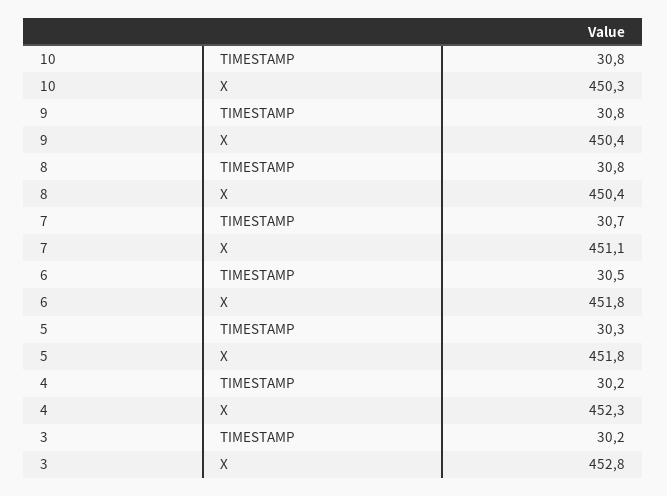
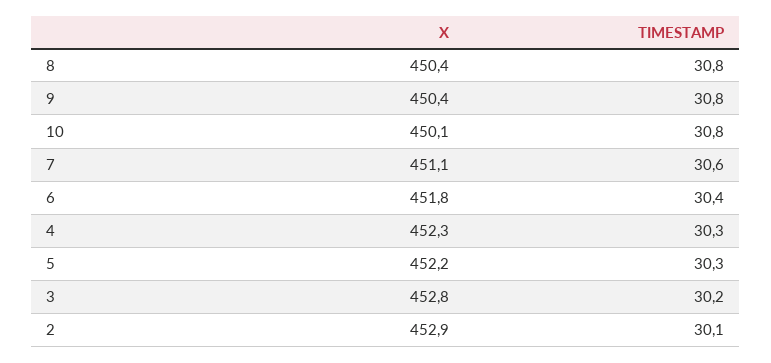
10, X: 450.3 -> 450.1
7, TIMESTAMP: 30.7 -> 30.6
6, TIMESTAMP: 30.5 -> 30.4
5, X: 451.8 -> 452.2
4, TIMESTAMP: 30.2 -> 30.3
2, X: none -> 452.9
2, TIMESTAMP: none -> 30.1

